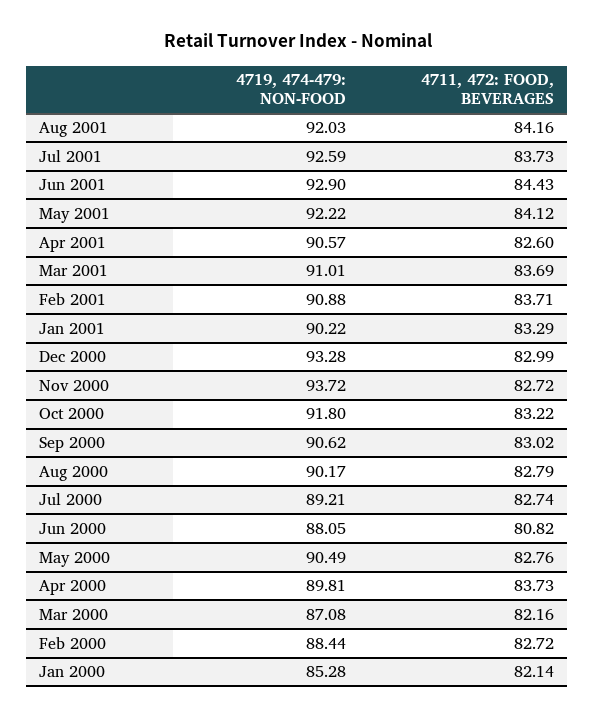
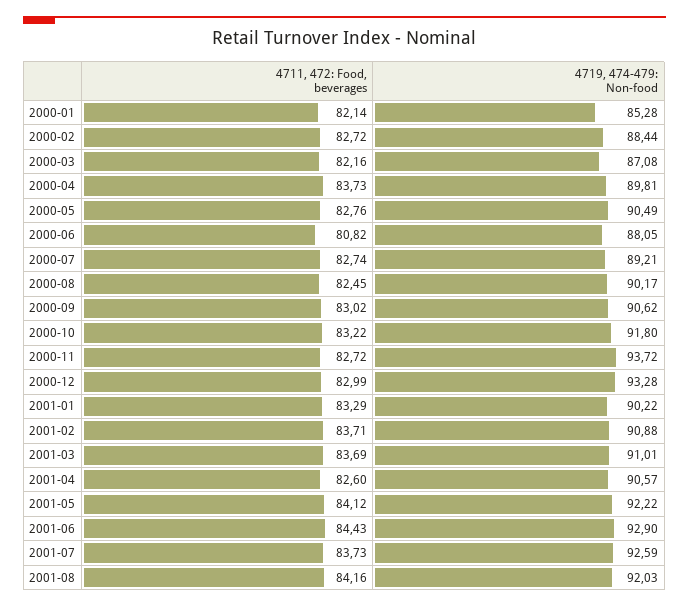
4711, 472: FOOD, BEVERAGES, Aug 2000: 82.79 -> 82.45

